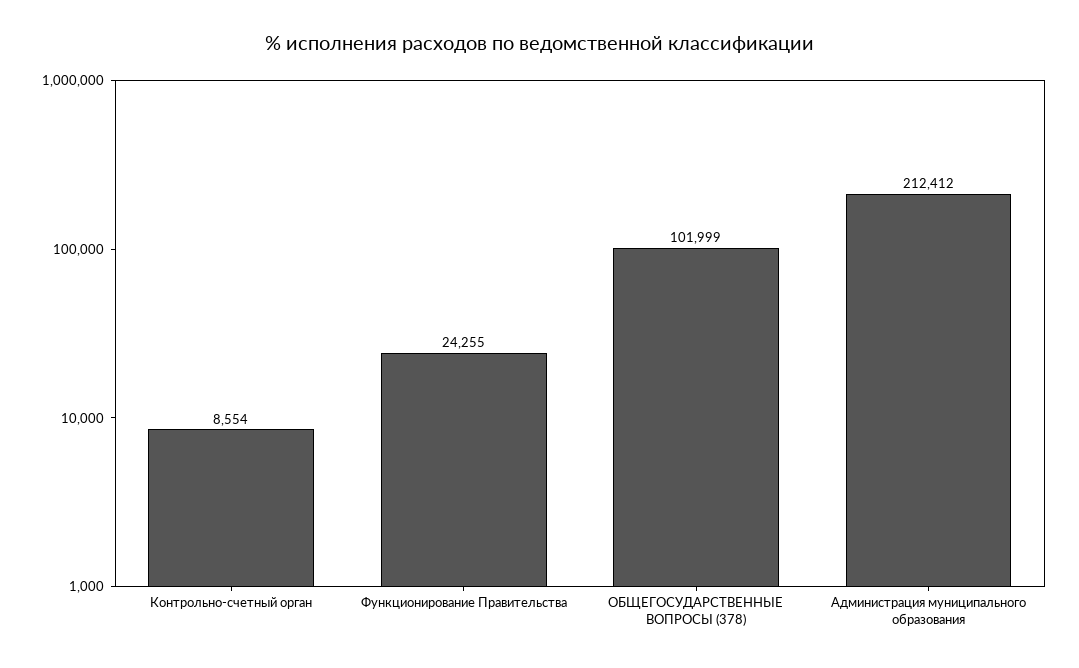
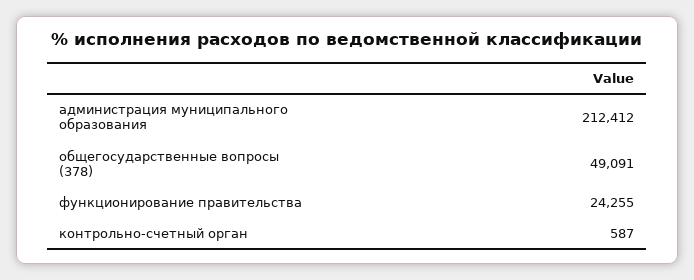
Контрольно-счетный орган: 8554 -> 587
ОБЩЕГОСУДАРСТВЕННЫЕ ВОПРОСЫ (378): 101999 -> 49091

